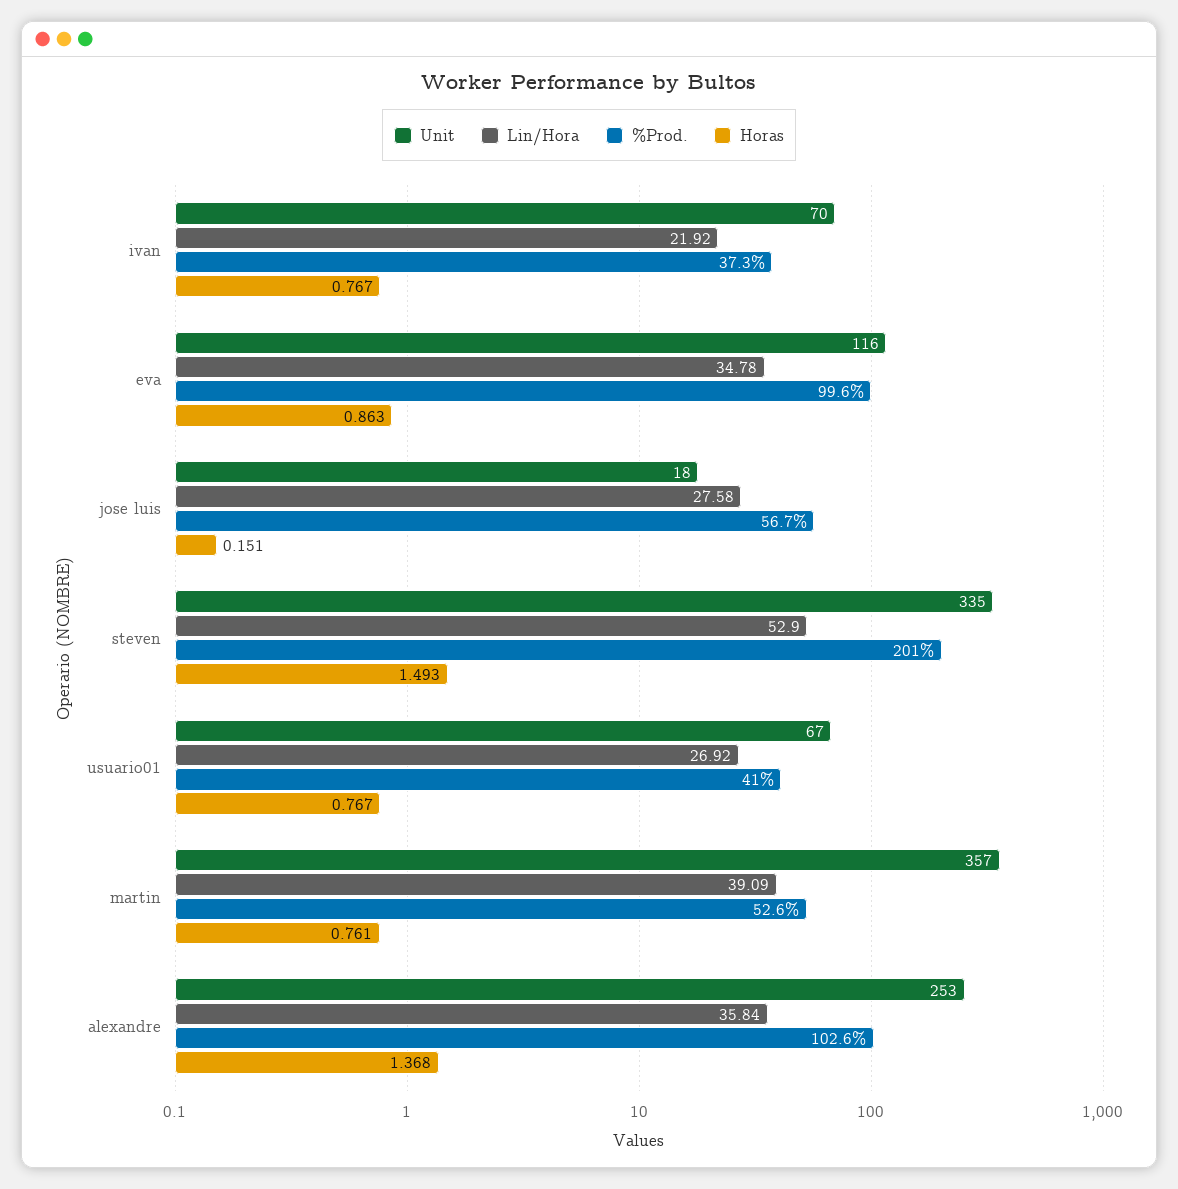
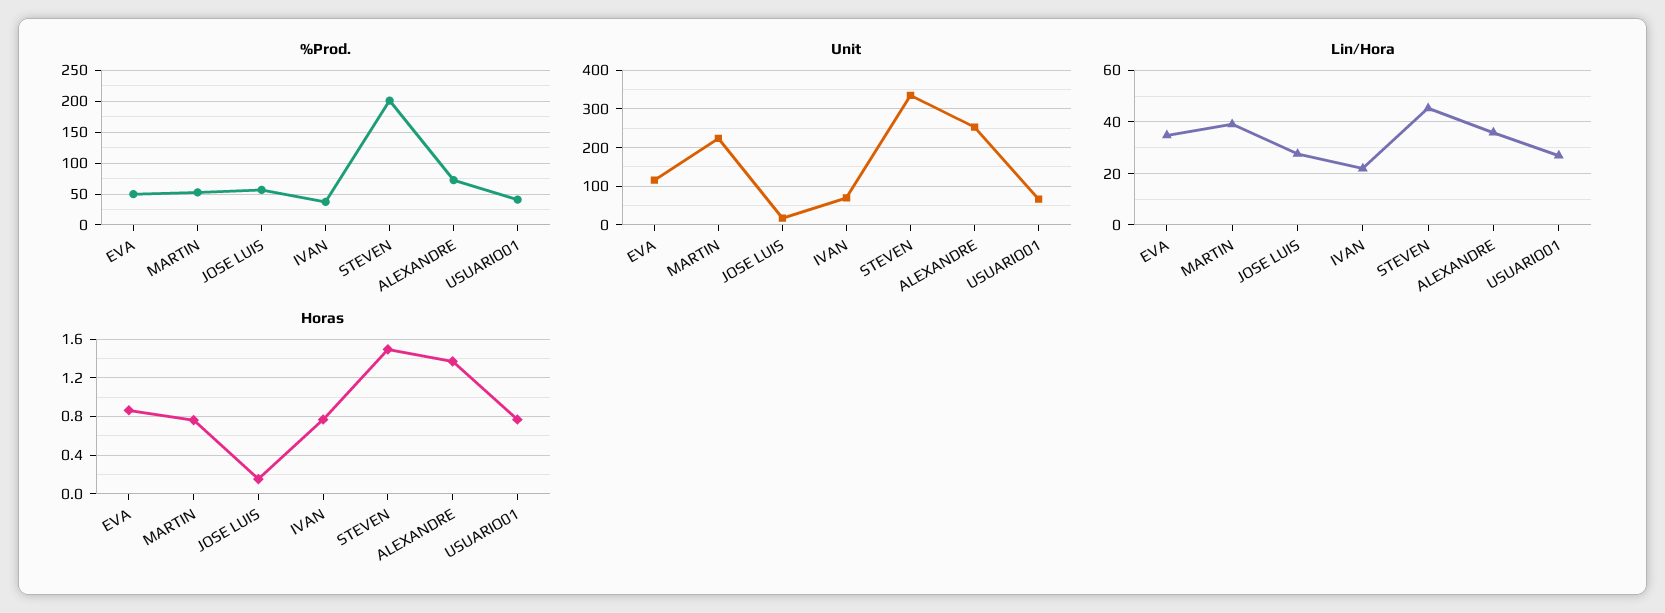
%Prod., eva: 99.6 -> 50
Lin/Hora, steven: 52.9 -> 45
Unit, martin: 357 -> 220
%Prod., alexandre: 102.6 -> 70

